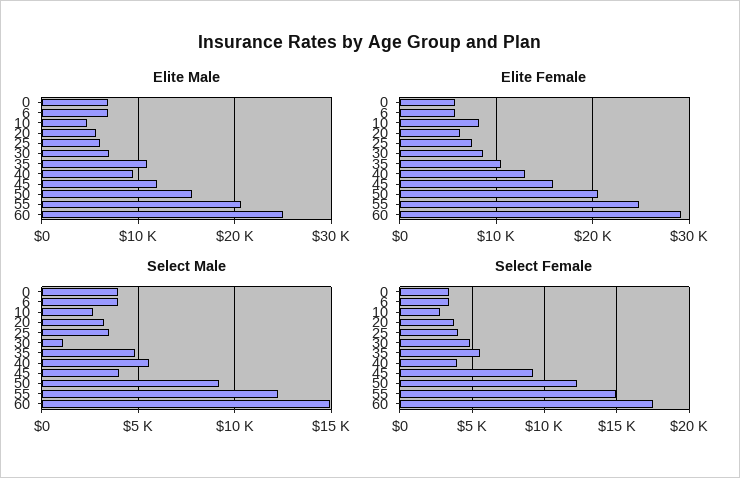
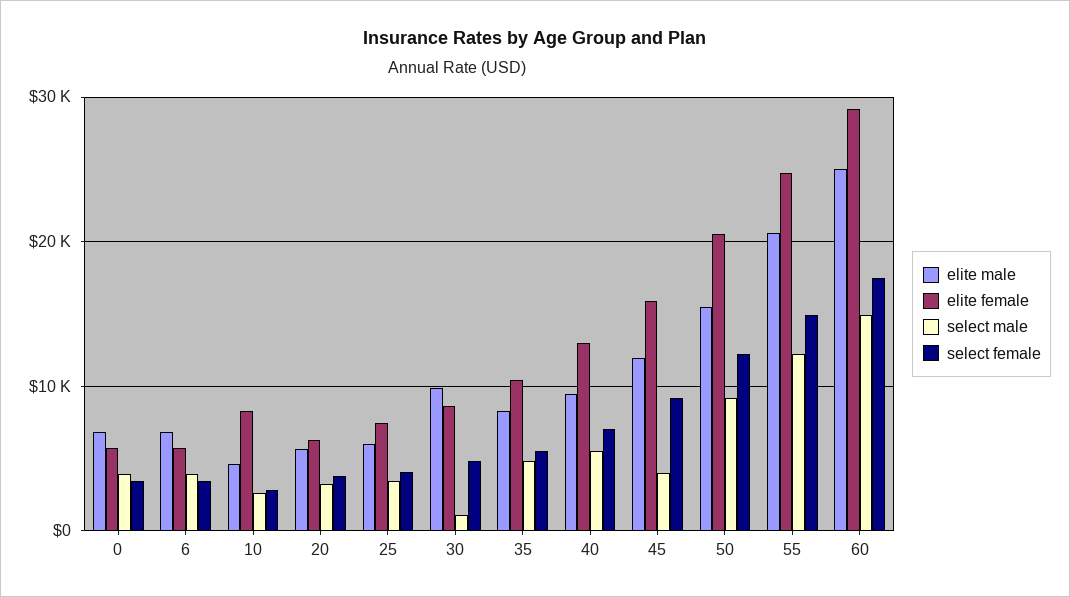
Elite Male, 30: 7000 -> 10000
Elite Male, 35: 11000 -> 8000
Select Female, 40: 4000 -> 7000

